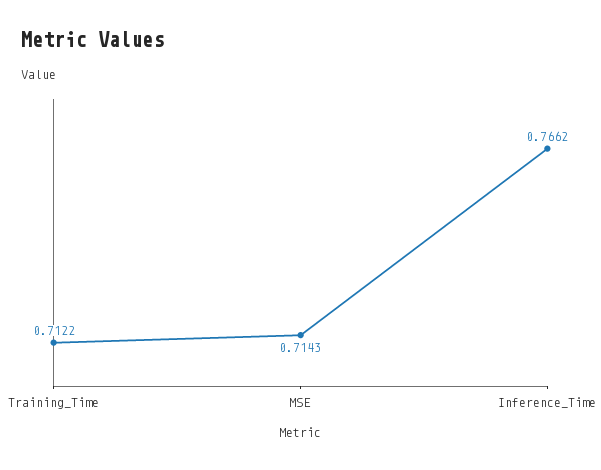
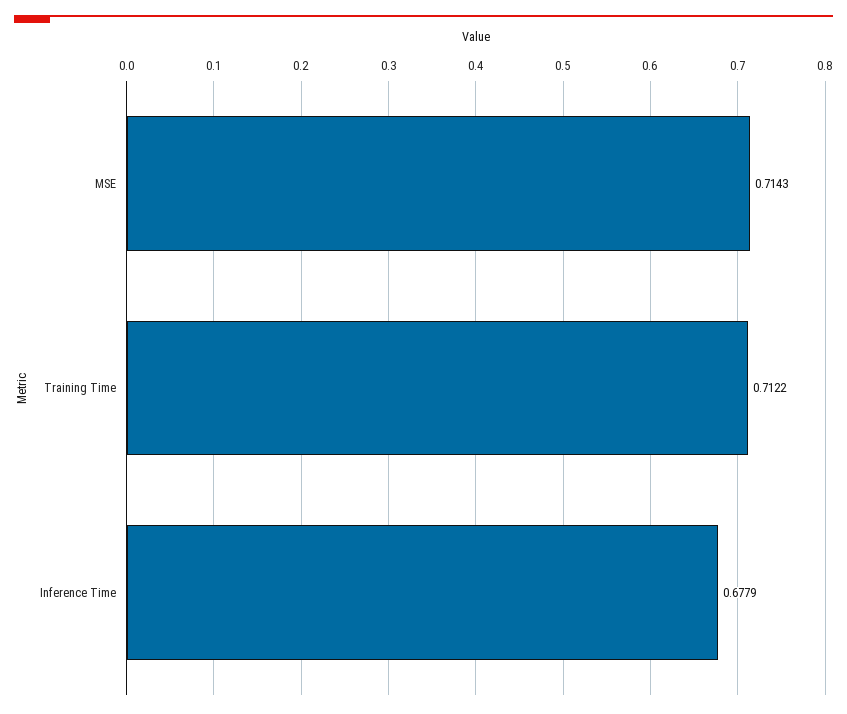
Inference_Time: 0.7662 -> 0.6779

